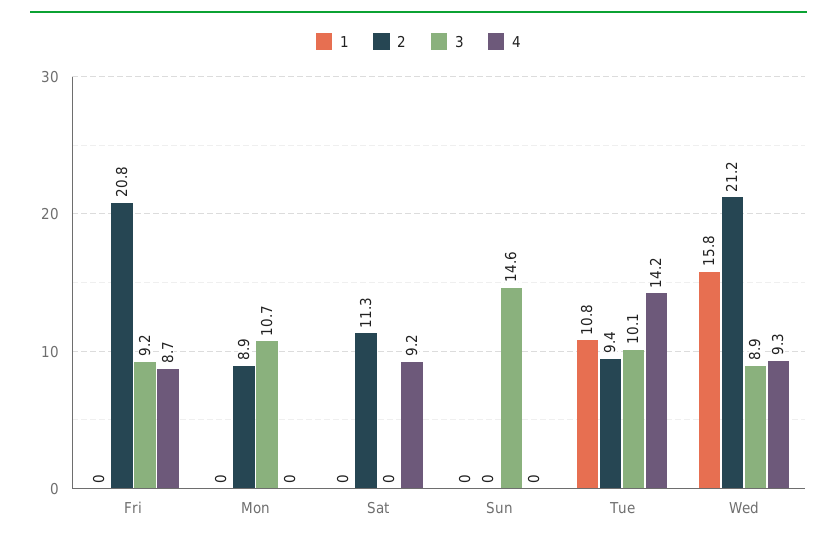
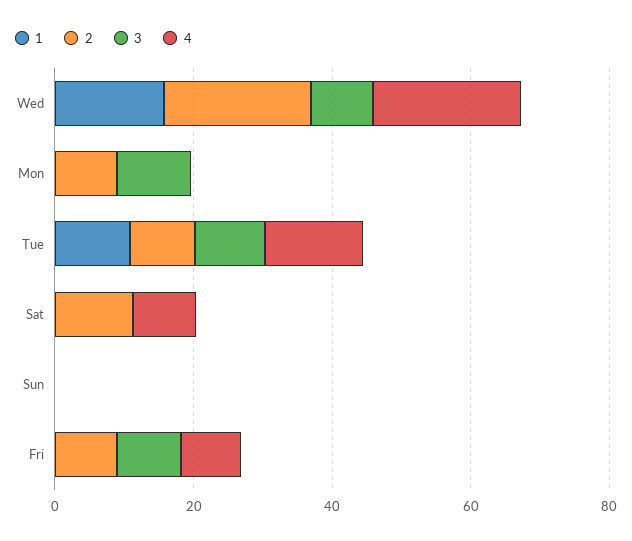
2, Fri: 20.8 -> 10
3, Sun: 14.6 -> 0
4, Wed: 9.3 -> 20

